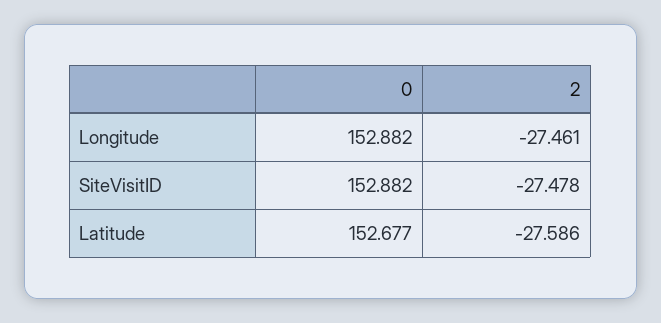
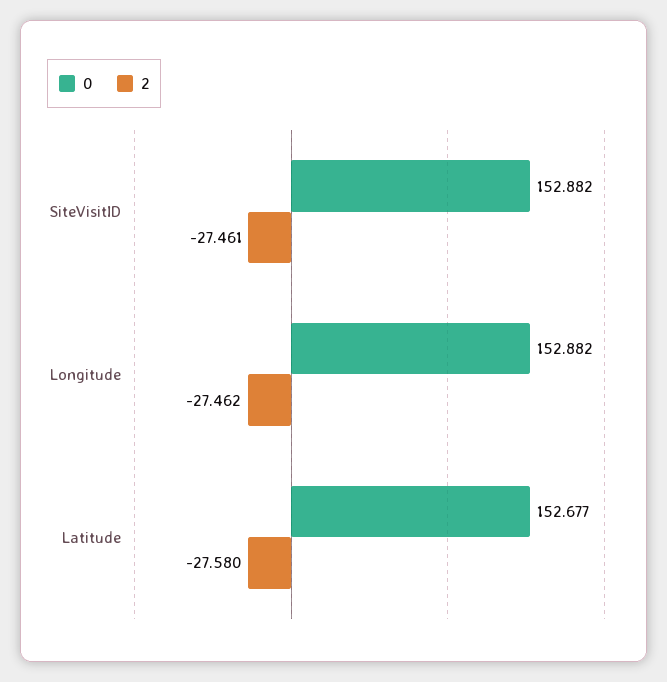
2, Longitude: -27.461 -> -27.462
2, SiteVisitID: -27.478 -> -27.461
2, Latitude: -27.586 -> -27.58

